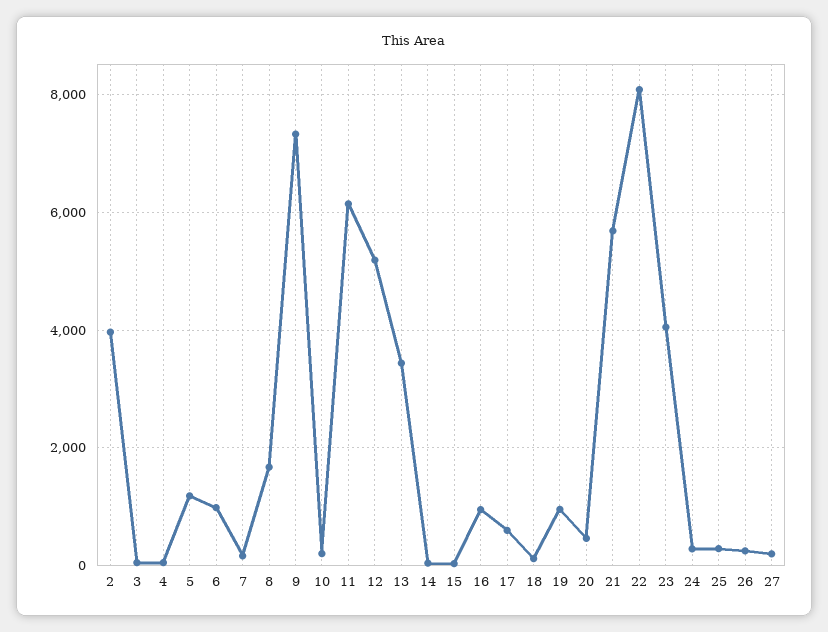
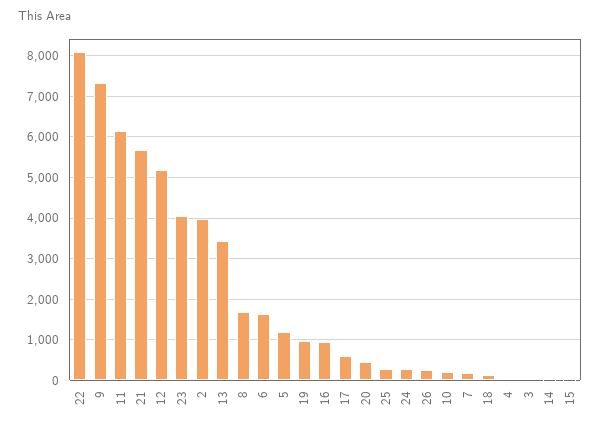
6: 1000 -> 1600
27: 200 -> none

